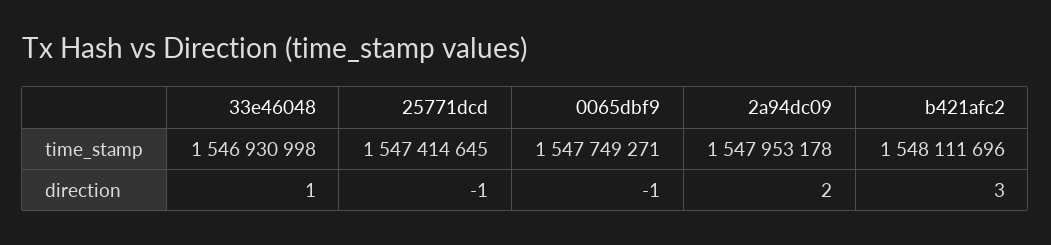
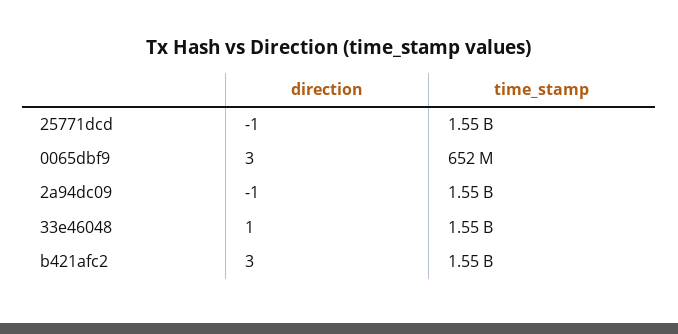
0065dbf9, time_stamp: 1547749271 -> 652000000
0065dbf9, direction: -1 -> 3
2a94dc09, direction: 2 -> -1

